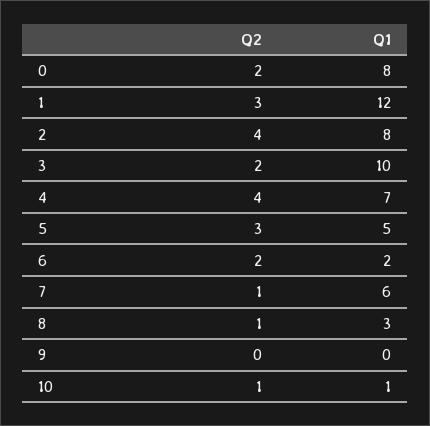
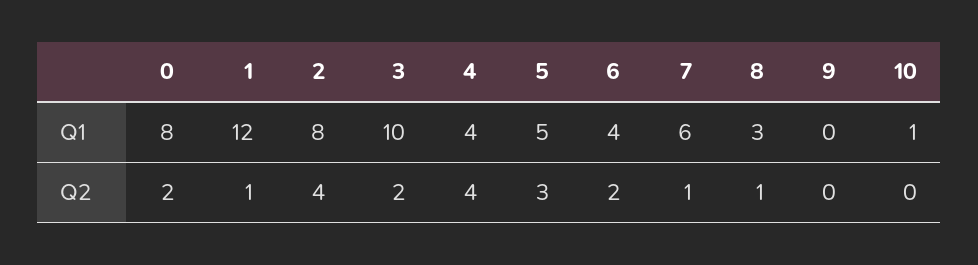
Q2, 1: 3 -> 1
Q1, 4: 7 -> 4
Q1, 6: 2 -> 4
Q2, 10: 1 -> 0

